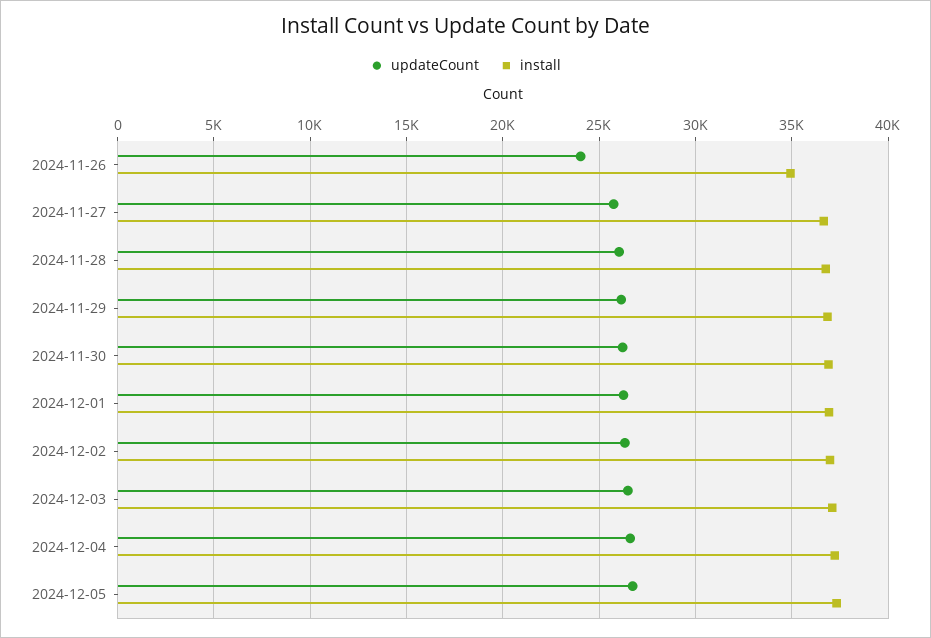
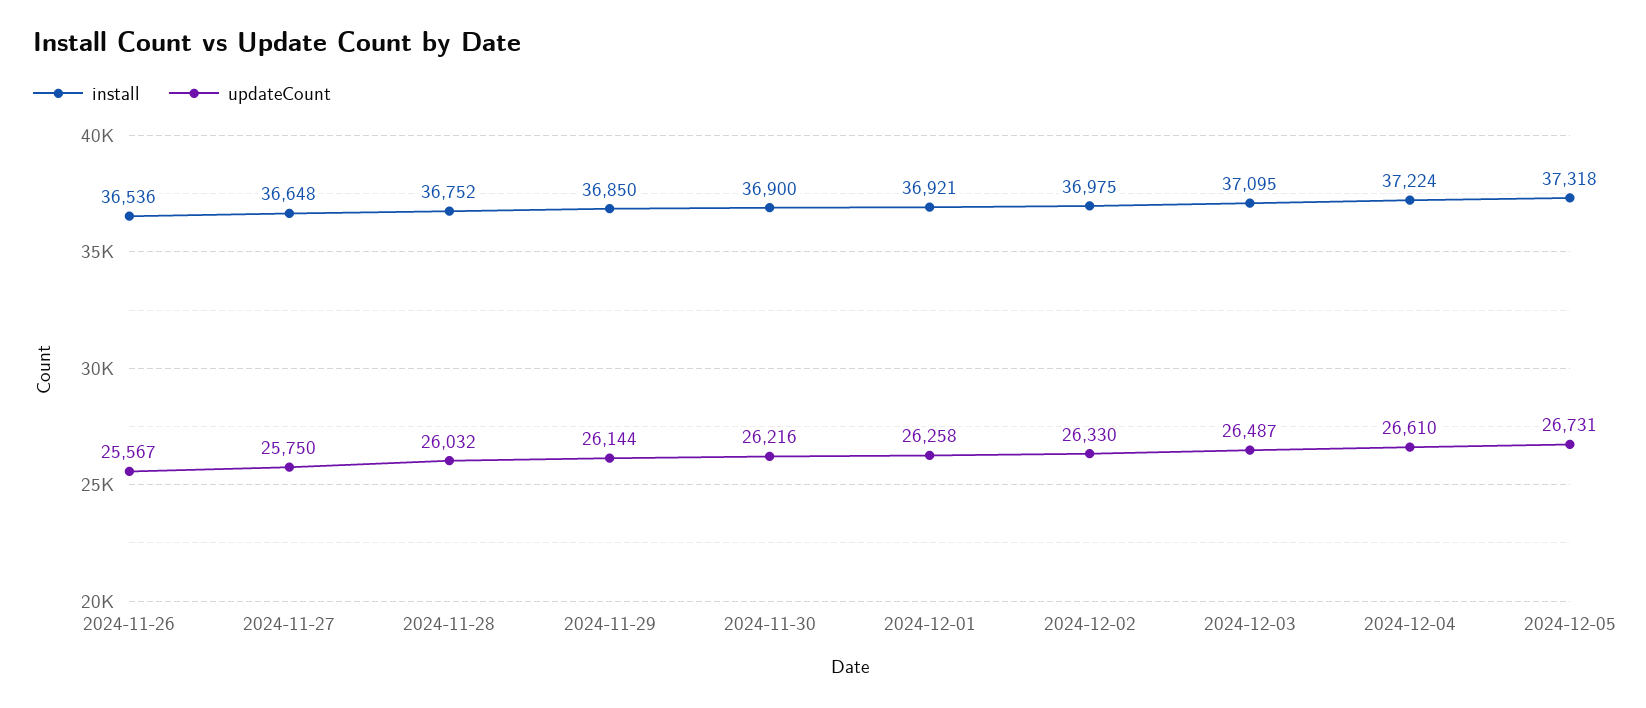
updateCount, 2024-11-26: 24000 -> 25567
install, 2024-11-26: 35000 -> 36536

